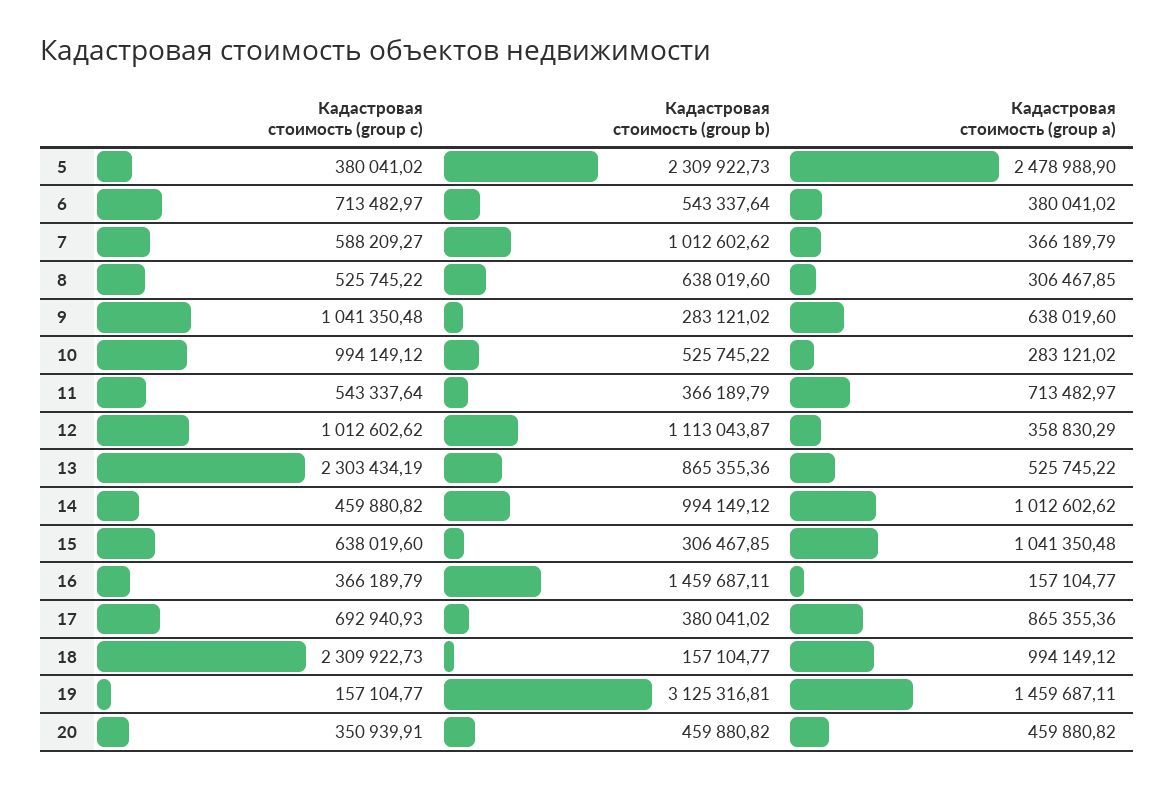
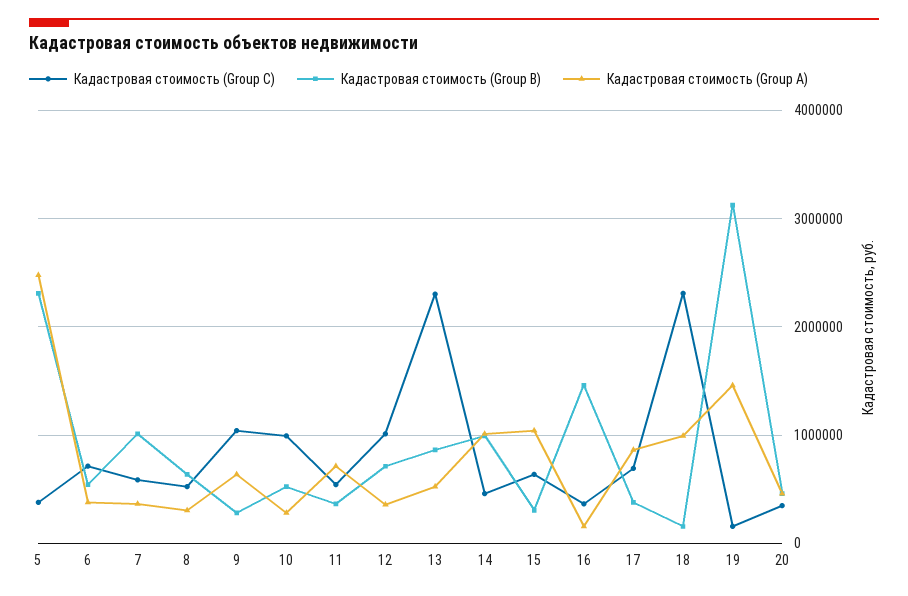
Кадастровая стоимость (group b), 12: 1113043.87 -> 700000

